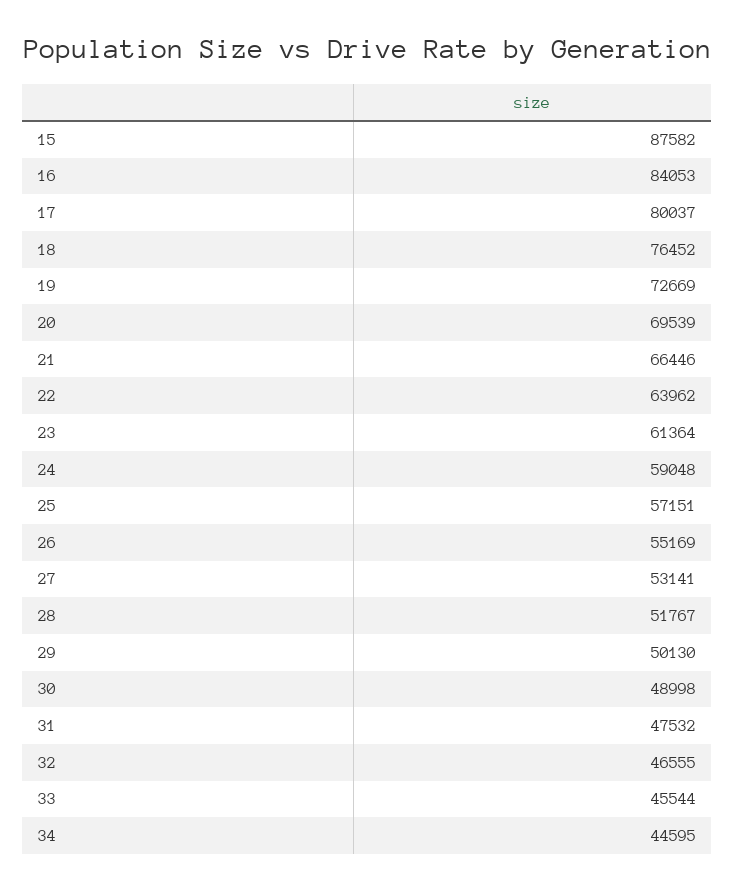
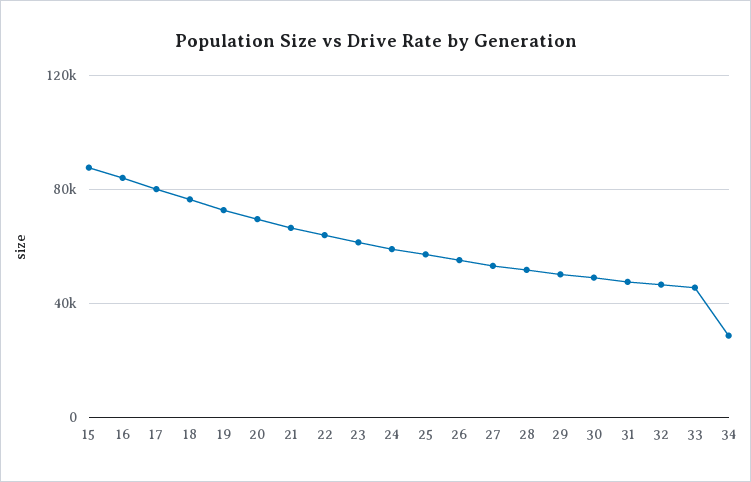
34: 44595 -> 30000

